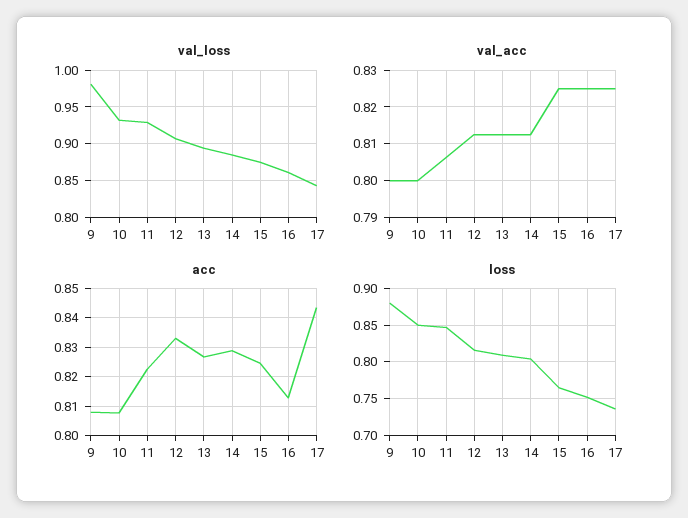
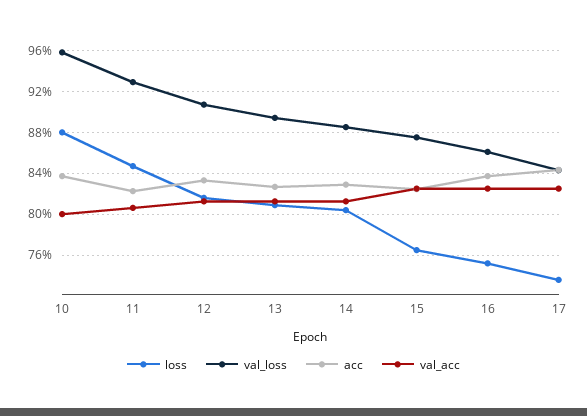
val_loss, 9: 0.98 -> none
val_loss, 10: 0.93 -> 0.96
val_acc, 9: 0.8 -> none
acc, 9: 0.8075 -> none
acc, 10: 0.8075 -> 0.84
acc, 16: 0.8125 -> 0.84
loss, 9: 0.88 -> none
loss, 10: 0.85 -> 0.88

